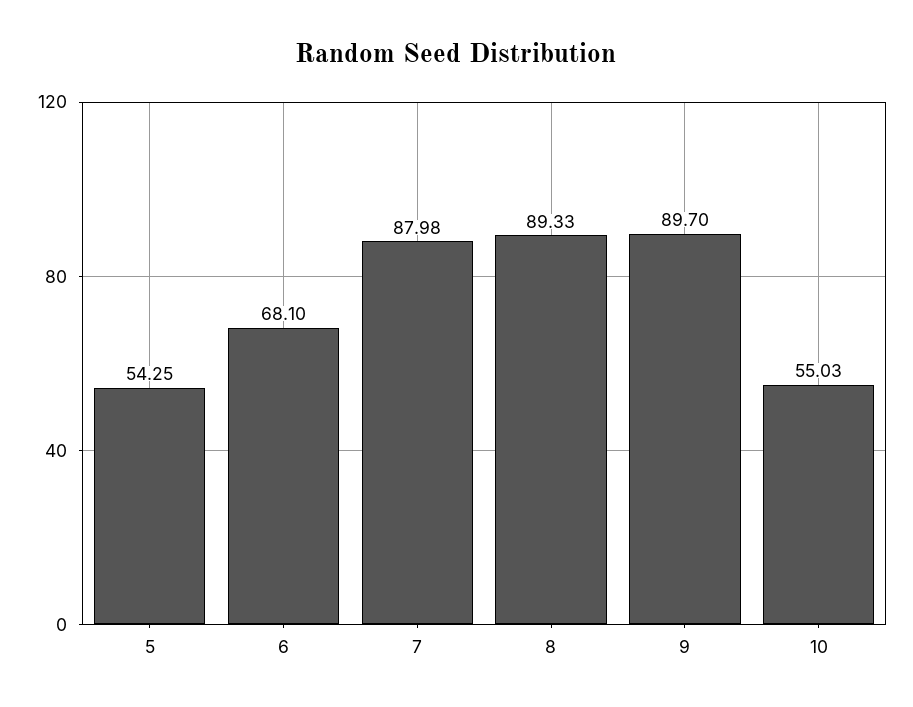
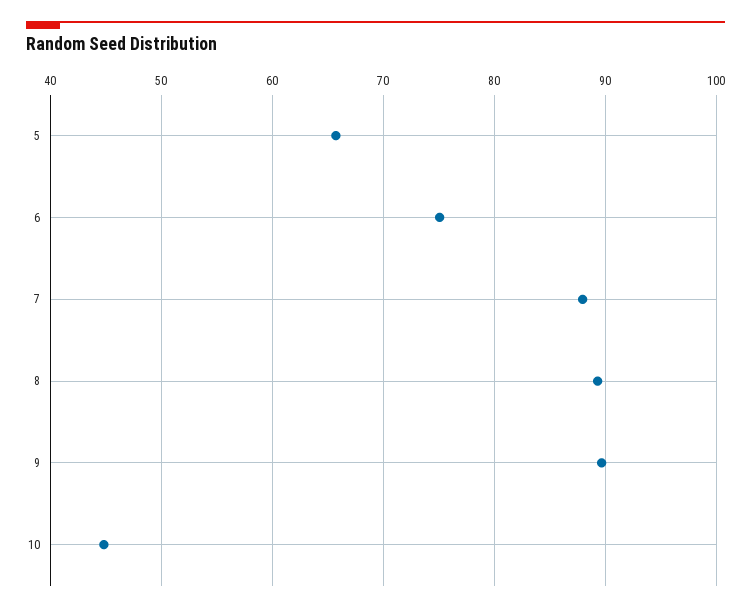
5: 54.25 -> 66
6: 68.1 -> 75
10: 55.03 -> 45

